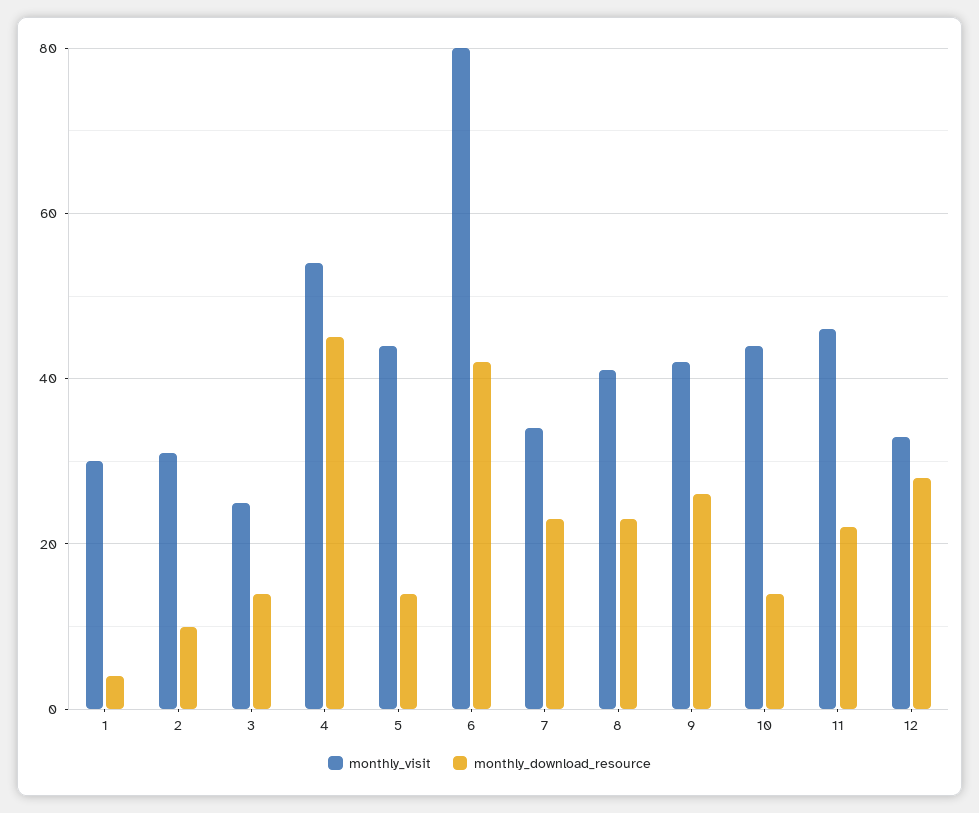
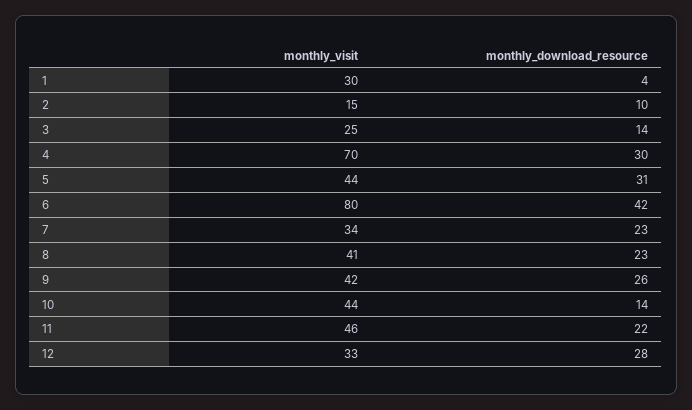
monthly_visit, 2: 30 -> 15
monthly_visit, 4: 55 -> 70
monthly_download_resource, 4: 45 -> 30
monthly_download_resource, 5: 15 -> 31

